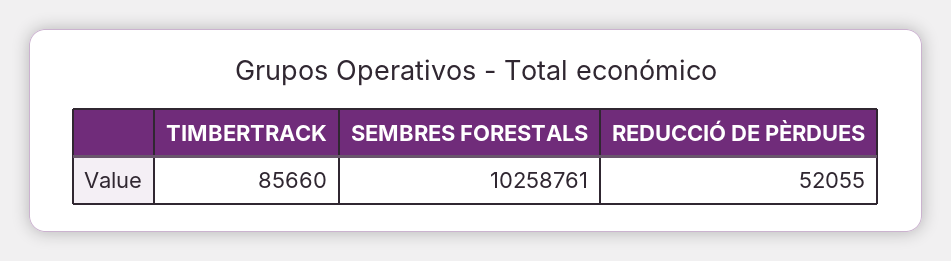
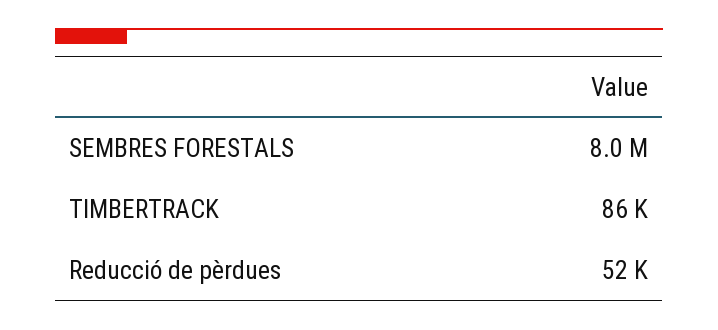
SEMBRES FORESTALS: 10258761 -> 8000000

